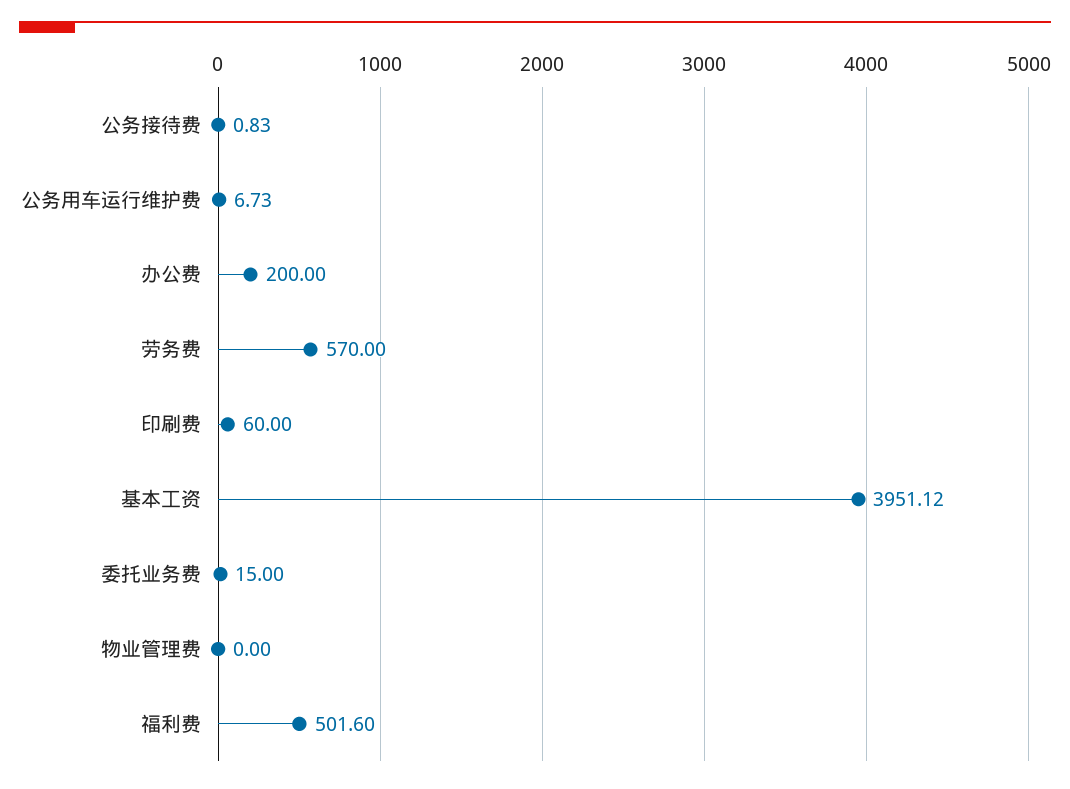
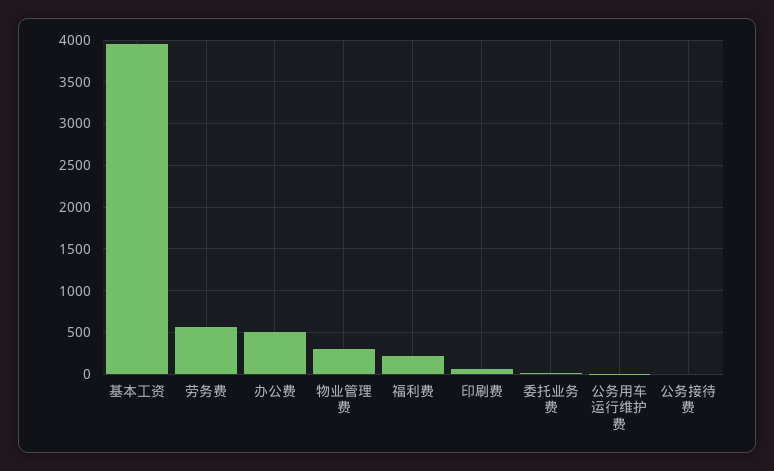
办公费: 200 -> 500
物业管理费: 0 -> 300
福利费: 501.6 -> 200

